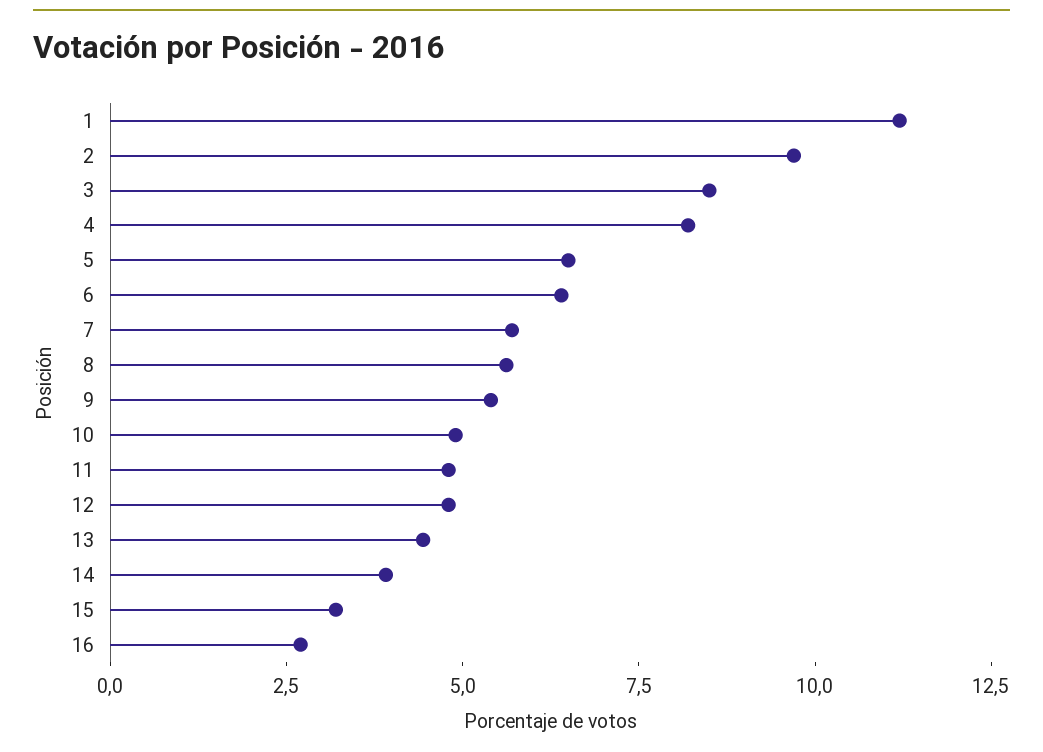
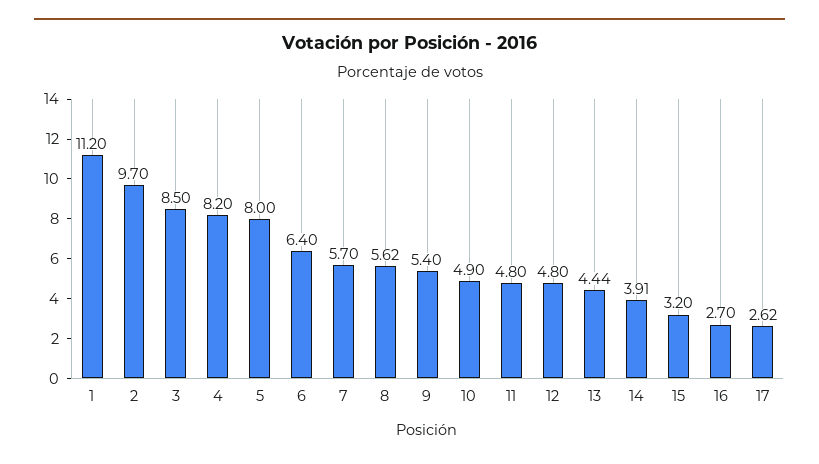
5: 6.5 -> 8
17: none -> 2.62

